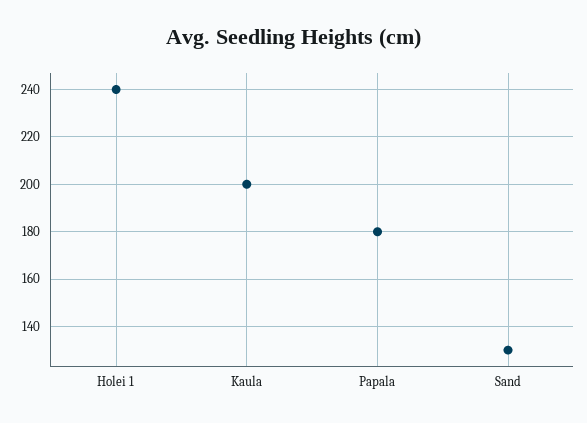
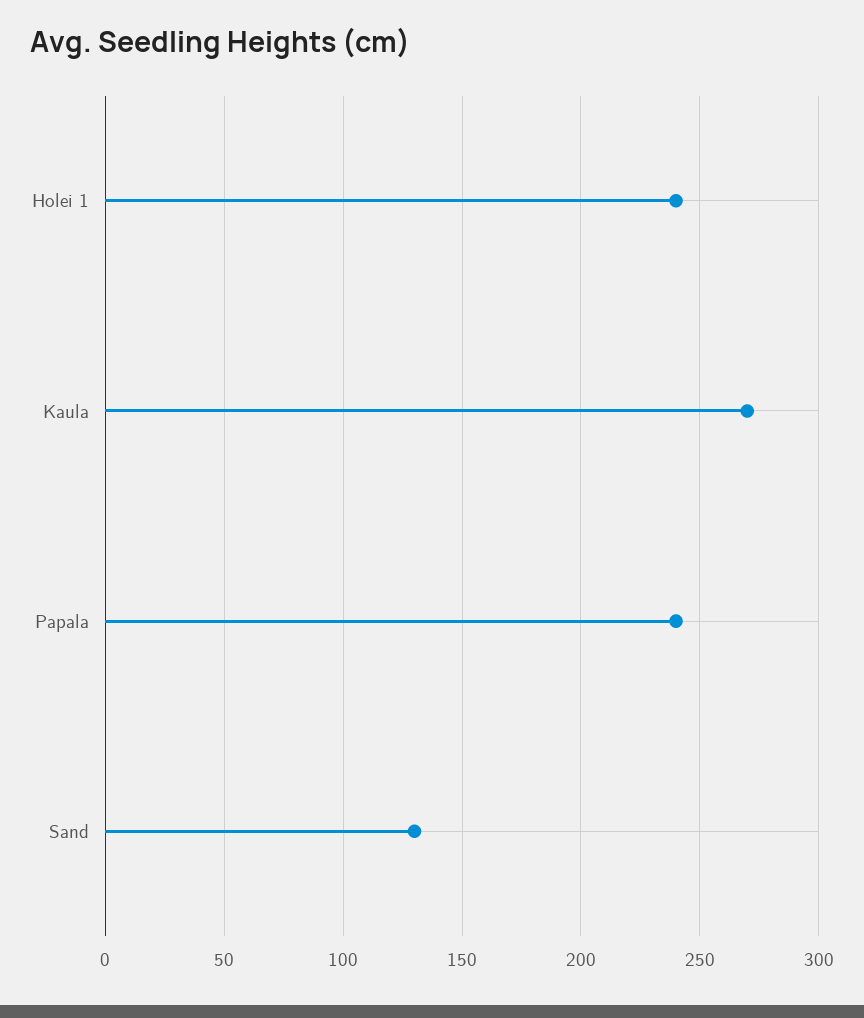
Kaula: 200 -> 270
Papala: 180 -> 240

